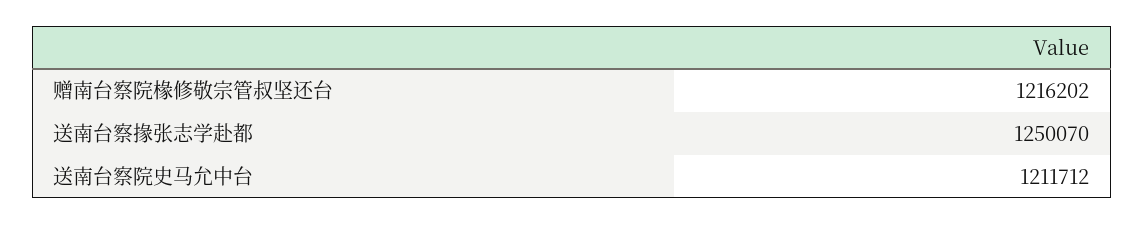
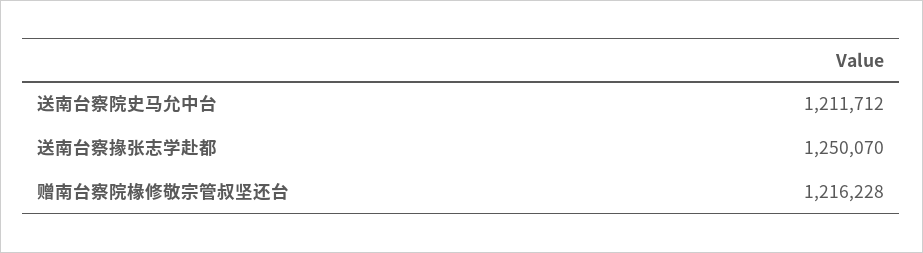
赠南台察院椽修敬宗管叔坚还台: 1216202 -> 1216228

